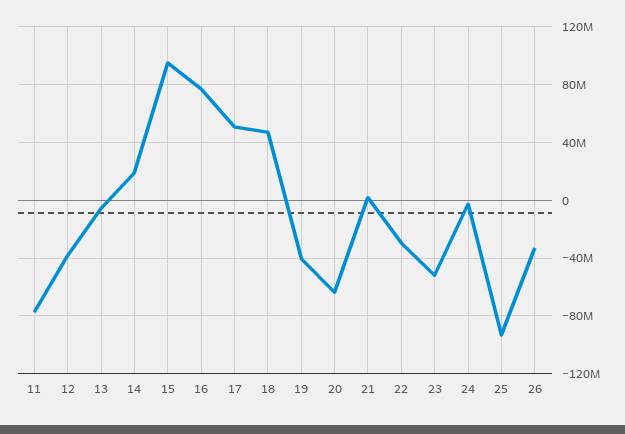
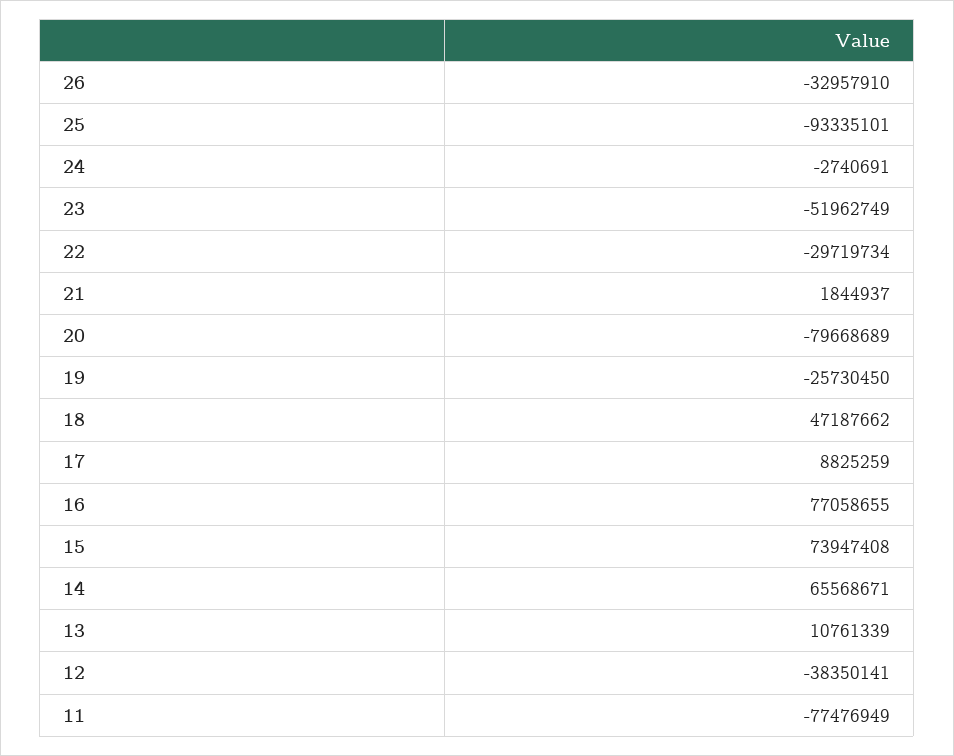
13: -5000000 -> 10761339
14: 20000000 -> 65568671
15: 95000000 -> 73947408
17: 50000000 -> 8825259
19: -40000000 -> -25730450
20: -65000000 -> -79668689

